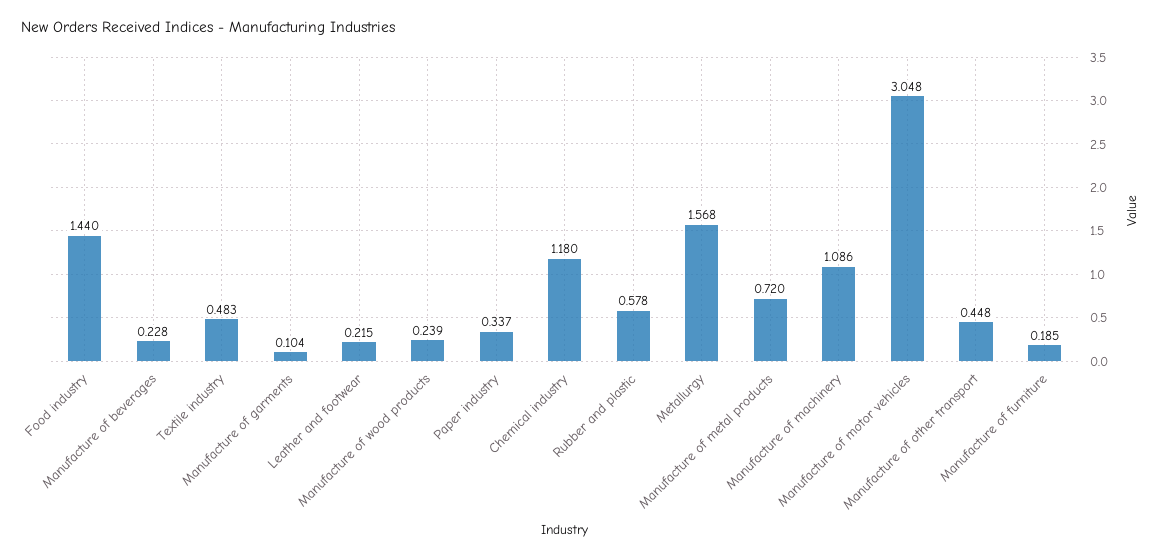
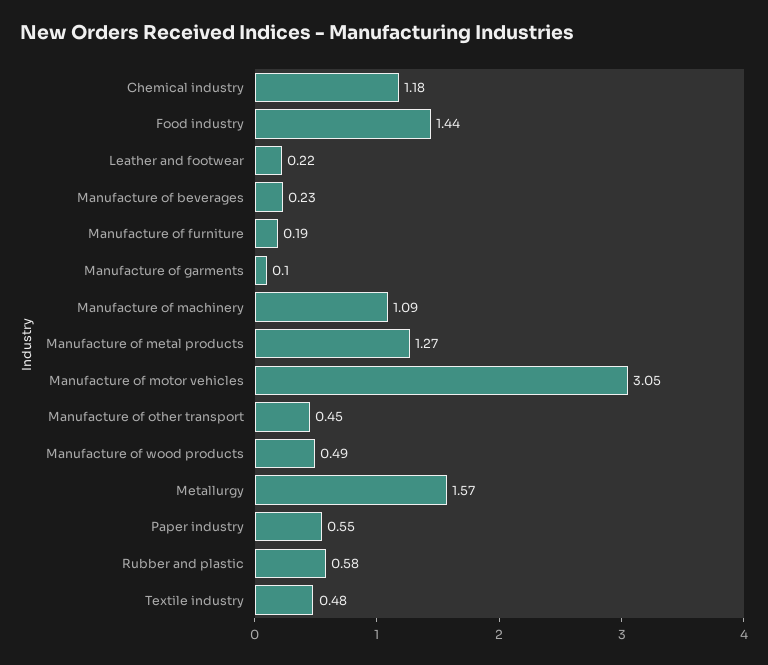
Manufacture of wood products: 0.239 -> 0.49
Paper industry: 0.337 -> 0.55
Manufacture of metal products: 0.72 -> 1.27

